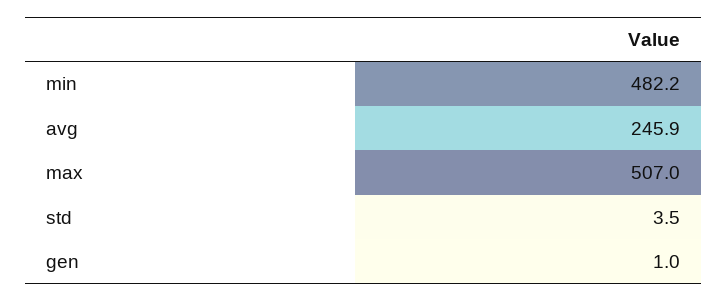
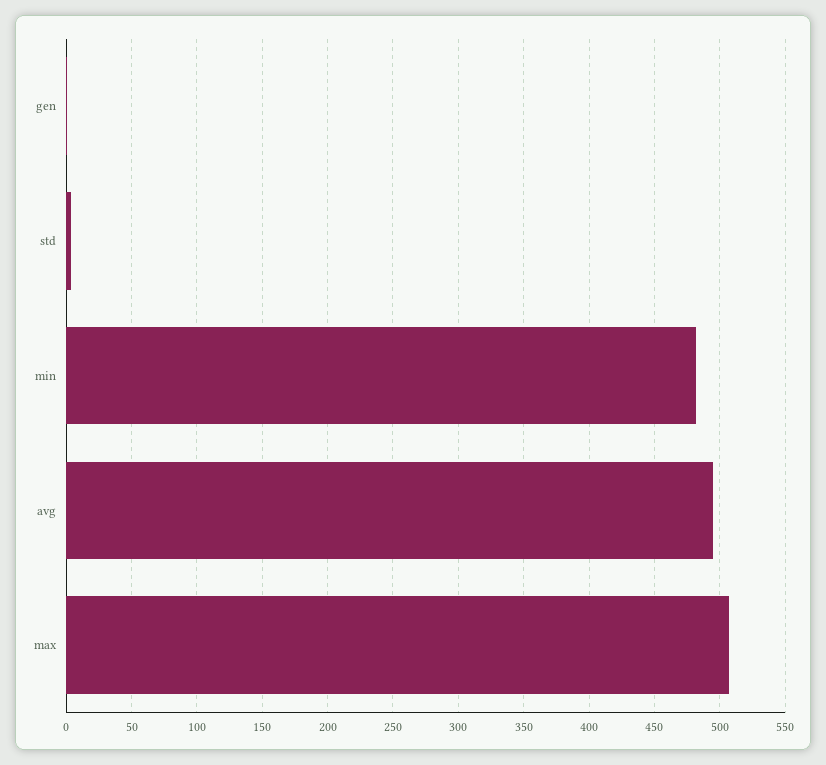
avg: 245.9 -> 495

